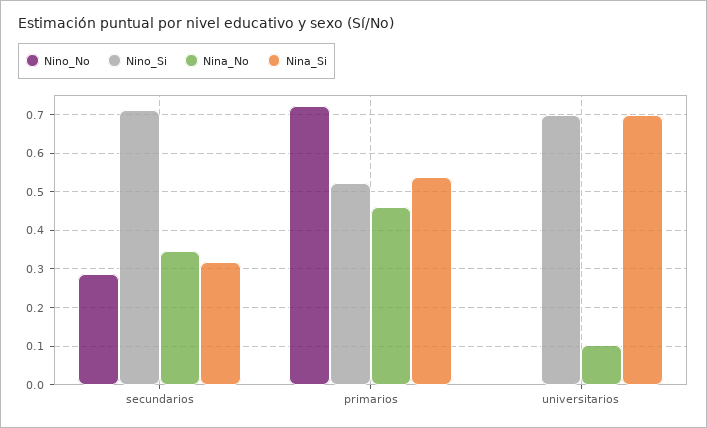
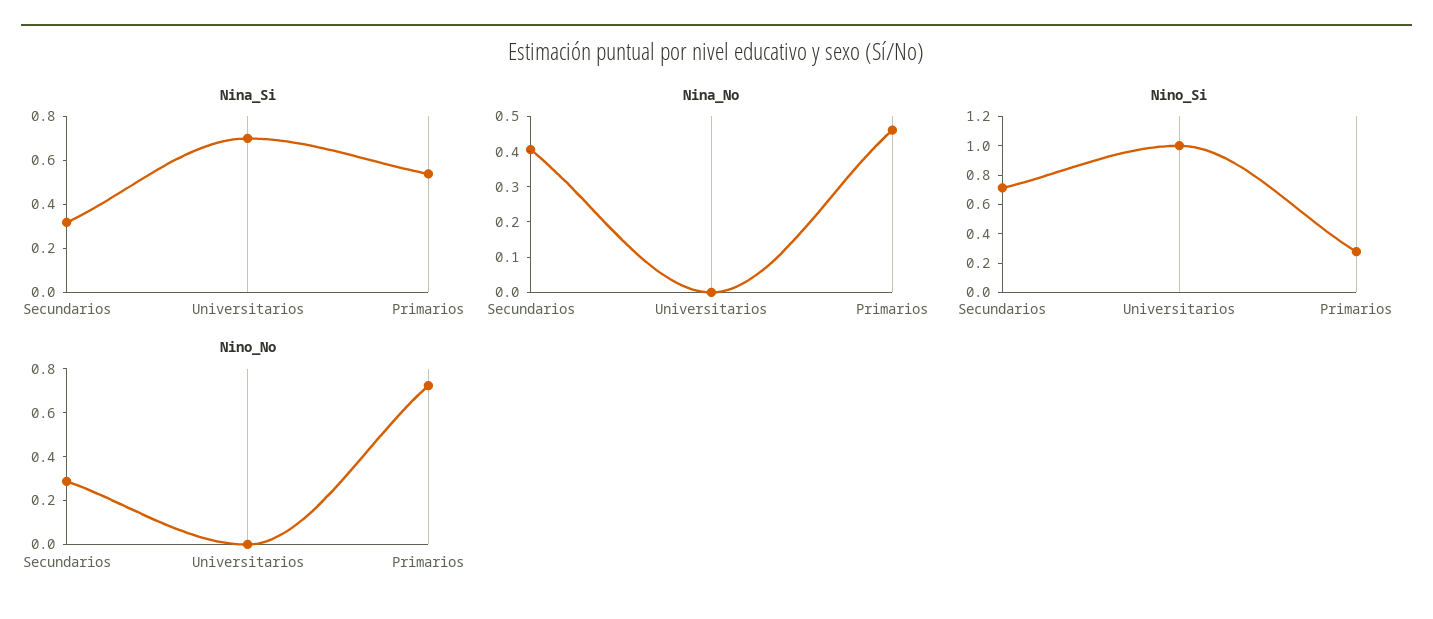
Nina_No, secundarios: 0.34 -> 0.4
Nino_Si, primarios: 0.52 -> 0.3
Nino_Si, universitarios: 0.7 -> 1
Nina_No, universitarios: 0.1 -> 0

